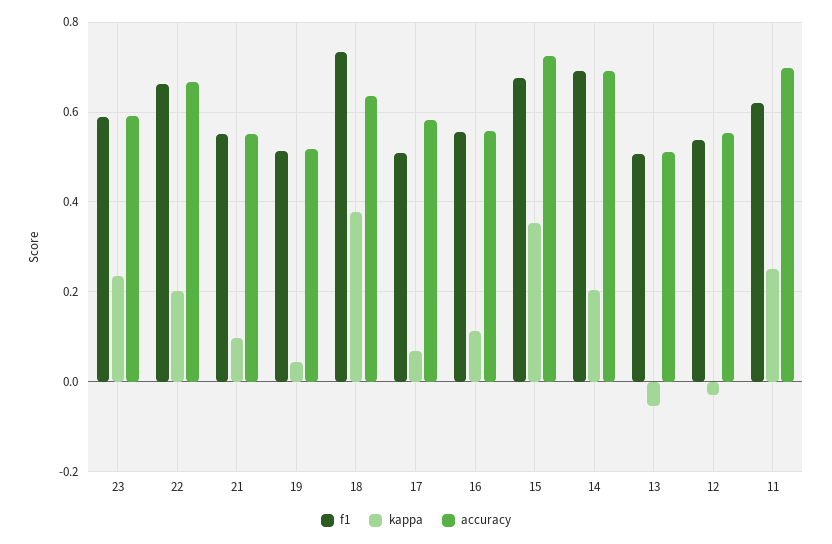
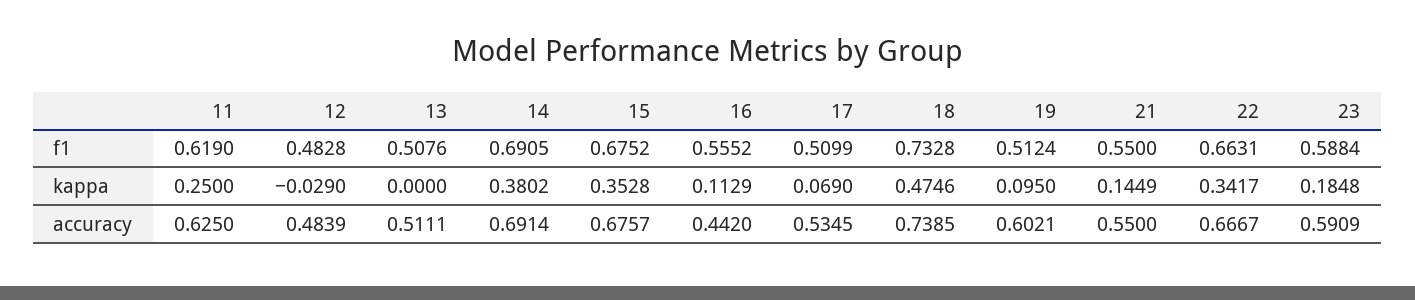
kappa, 23: 0.24 -> 0.1848
kappa, 22: 0.2 -> 0.3417
kappa, 21: 0.1 -> 0.1449
kappa, 19: 0.04 -> 0.095
accuracy, 19: 0.52 -> 0.6021
kappa, 18: 0.38 -> 0.4746
accuracy, 18: 0.64 -> 0.7385
accuracy, 17: 0.58 -> 0.5345
accuracy, 16: 0.56 -> 0.442
accuracy, 15: 0.72 -> 0.6757
kappa, 14: 0.2 -> 0.3802
kappa, 13: -0.06 -> 0
f1, 12: 0.54 -> 0.4828
accuracy, 12: 0.56 -> 0.4839
accuracy, 11: 0.7 -> 0.625

